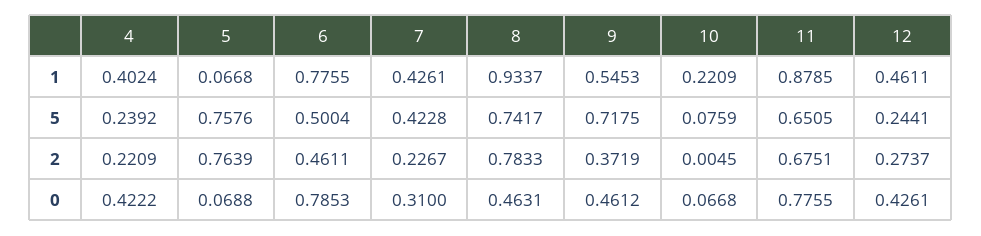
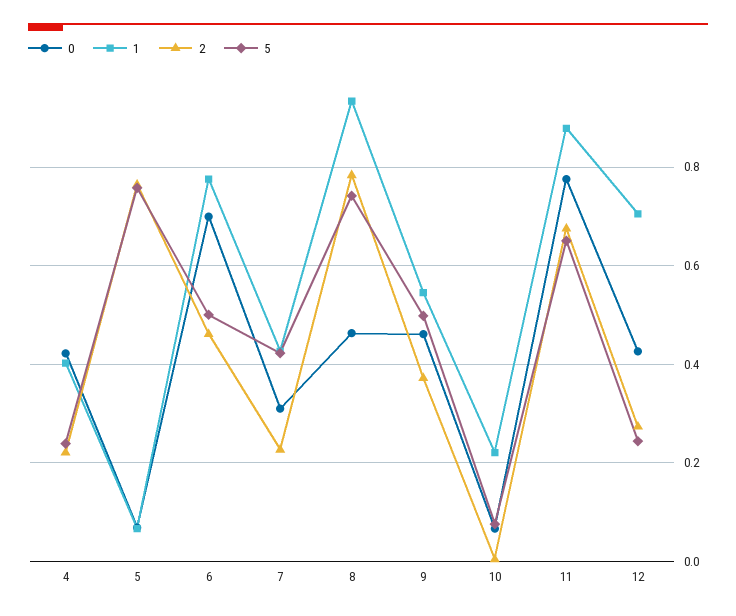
1, 12: 0.4611 -> 0.7
5, 9: 0.7175 -> 0.5
0, 6: 0.7853 -> 0.7

